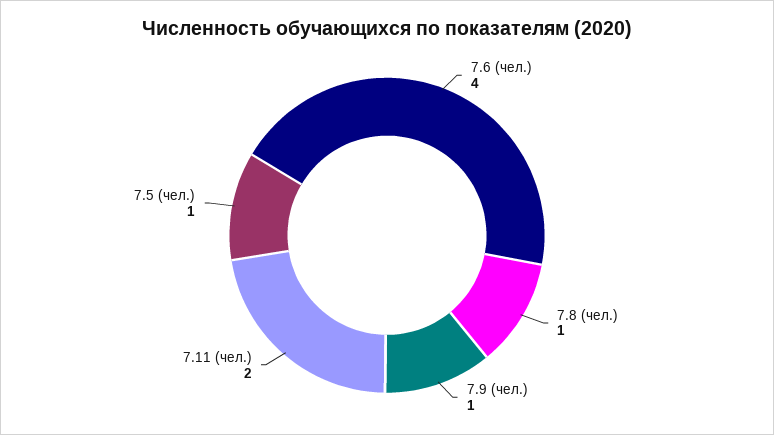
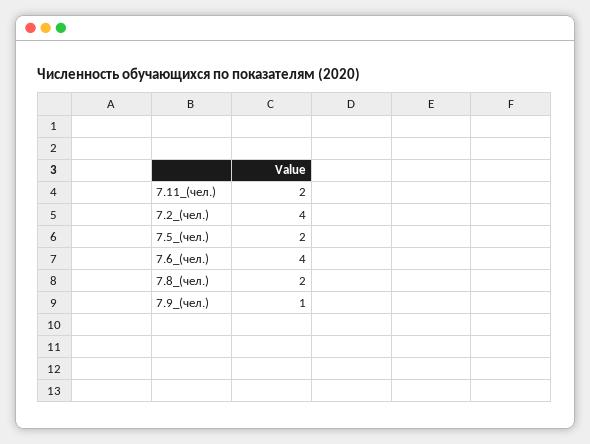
7.8 (чел.): 1 -> 2
7.5 (чел.): 1 -> 2
7.2_(чел.): none -> 4

